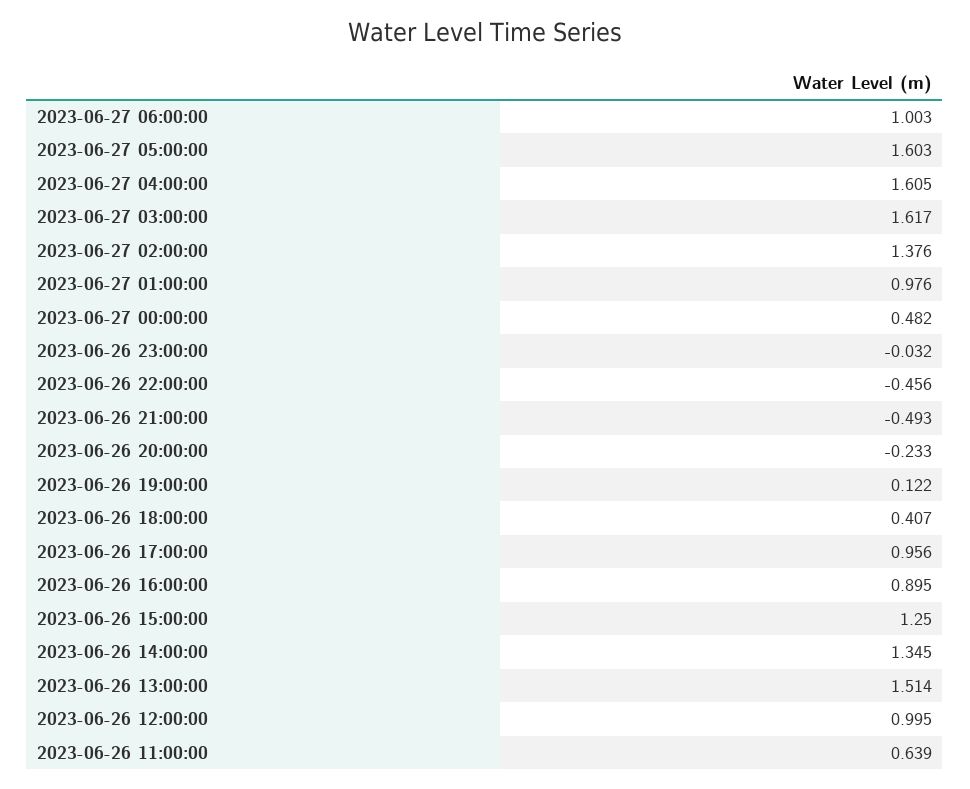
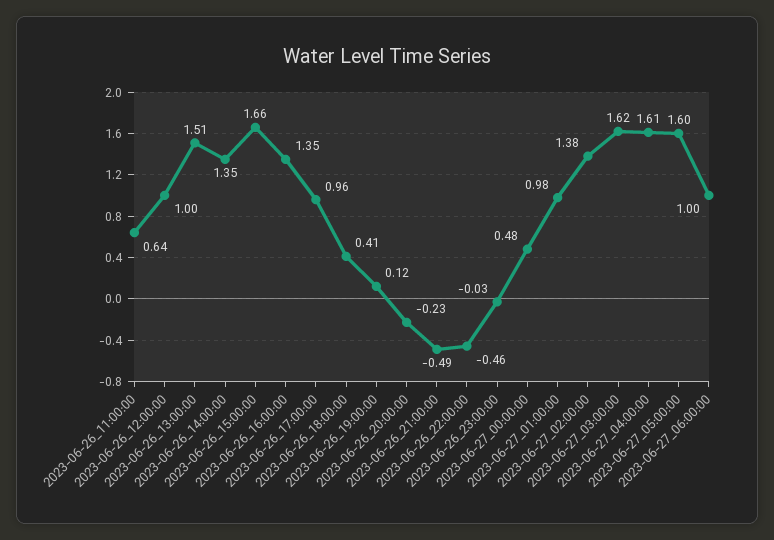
2023-06-26 16:00:00: 0.895 -> 1.35
2023-06-26 15:00:00: 1.25 -> 1.66

